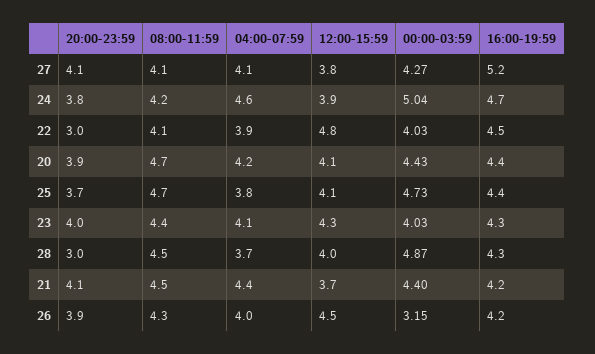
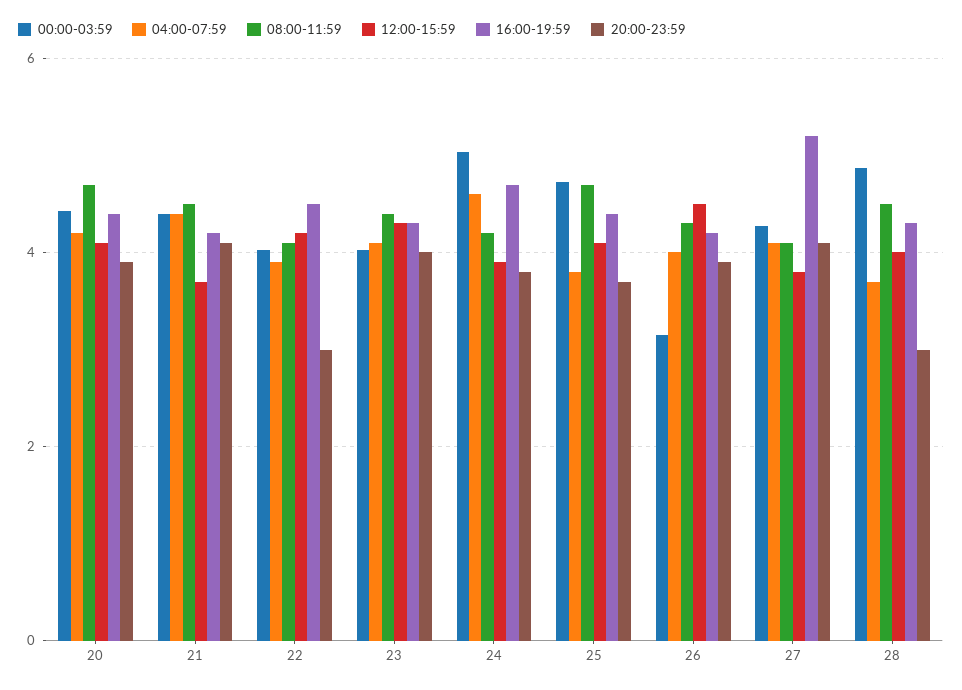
12:00-15:59, 22: 4.8 -> 4.2

